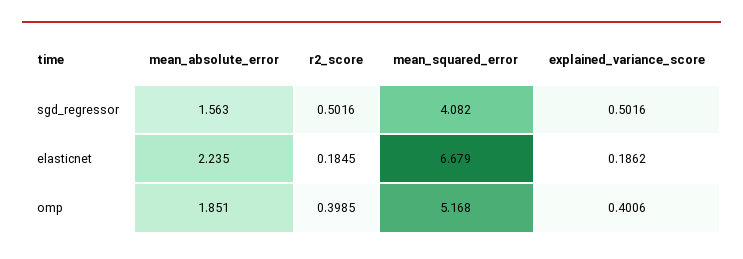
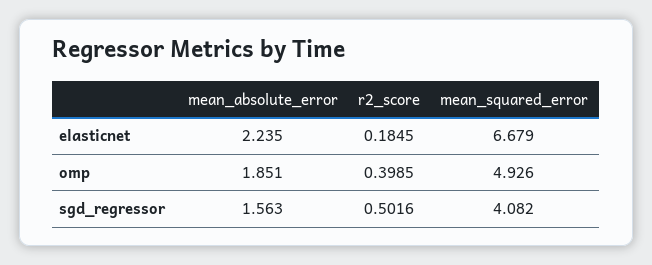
explained_variance_score, sgd_regressor: 0.5016 -> none
explained_variance_score, elasticnet: 0.1862 -> none
mean_squared_error, omp: 5.168 -> 4.926
explained_variance_score, omp: 0.4006 -> none

